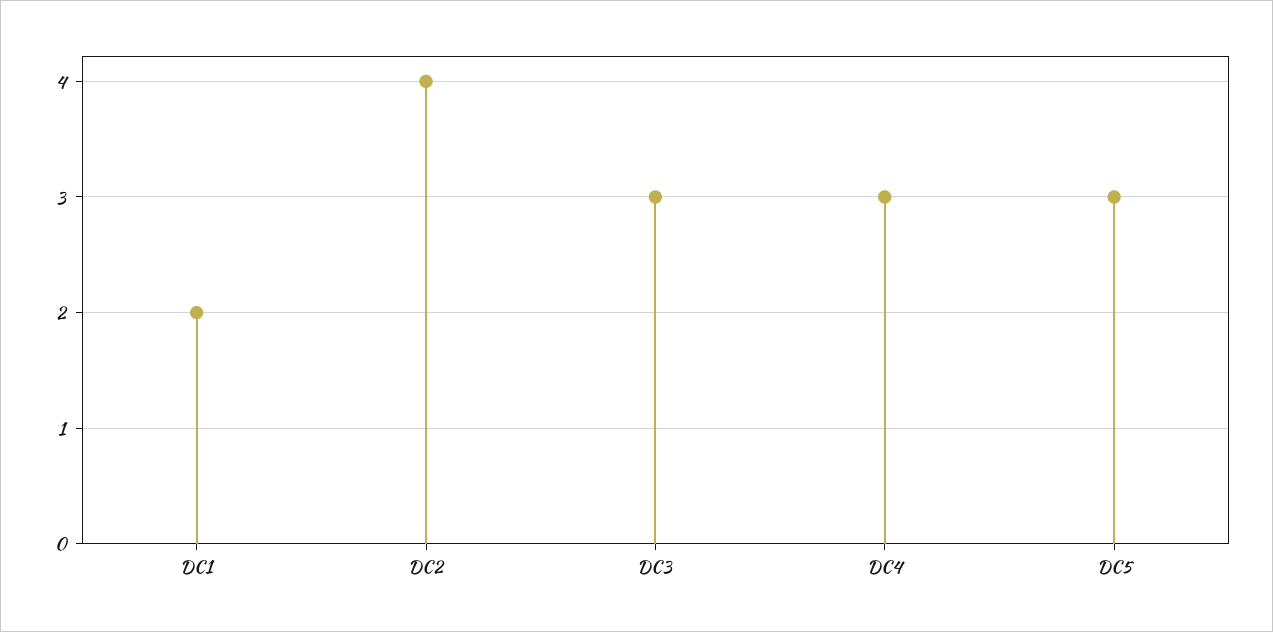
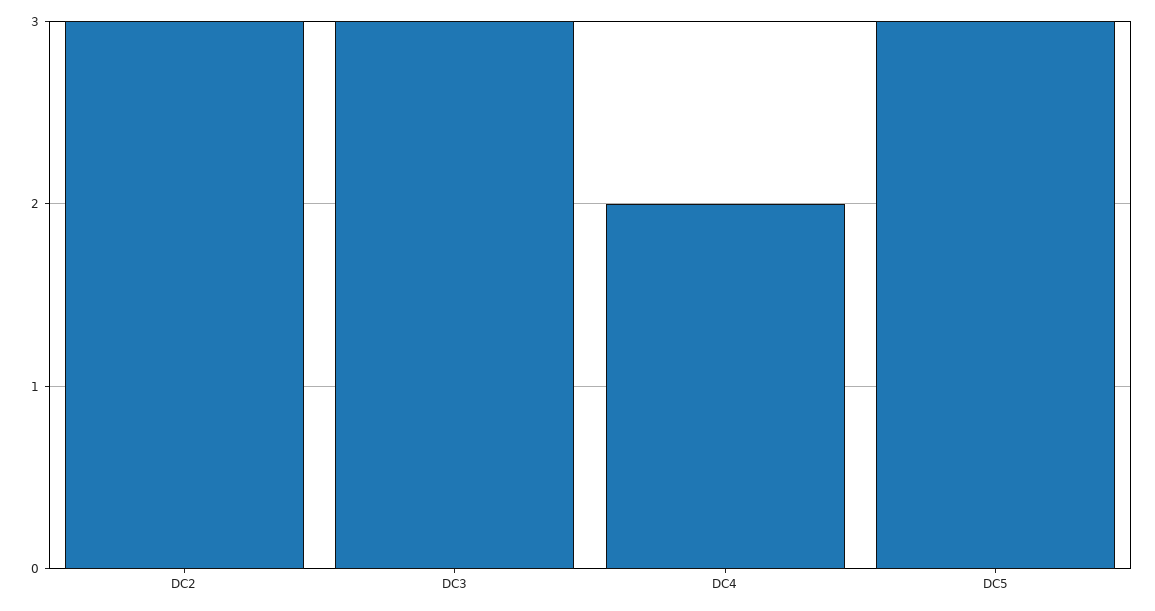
DC1: 2 -> none
DC2: 4 -> 3
DC4: 3 -> 2

